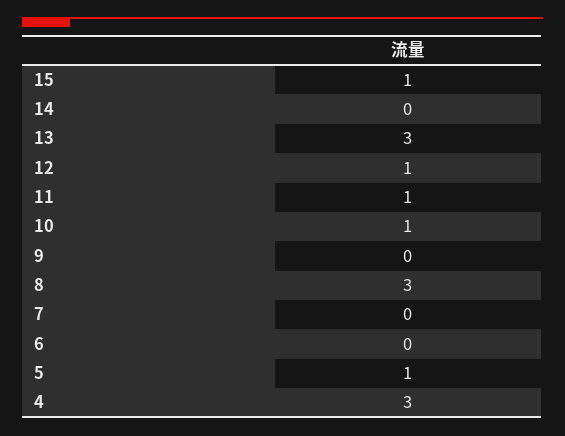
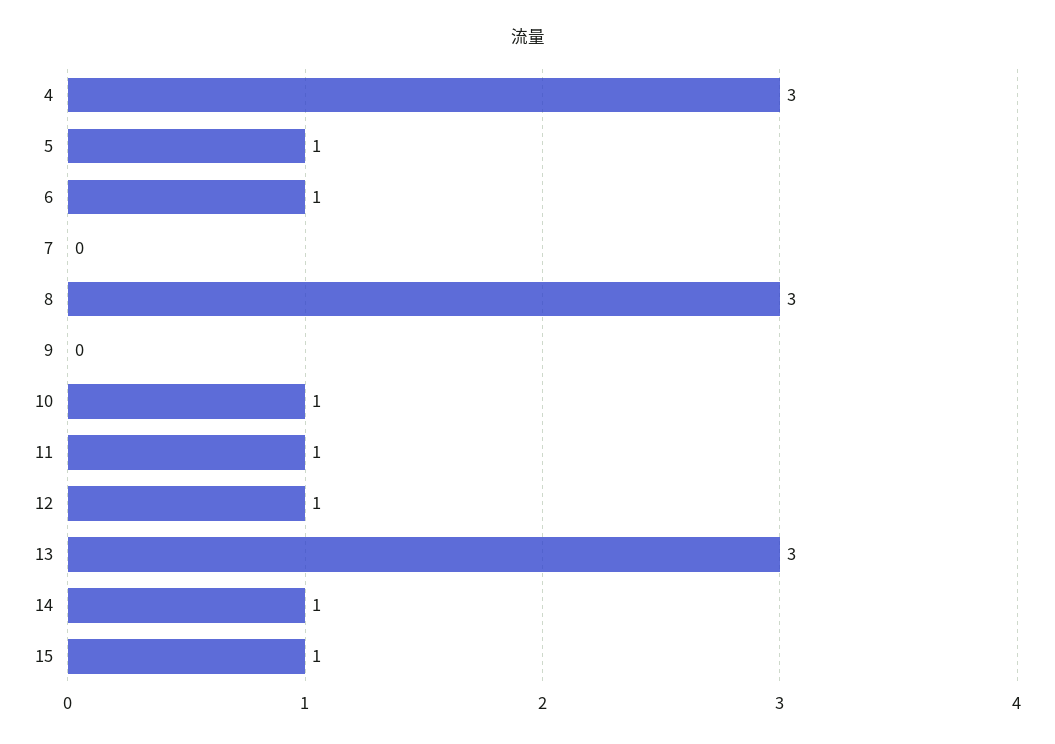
14: 0 -> 1
6: 0 -> 1

